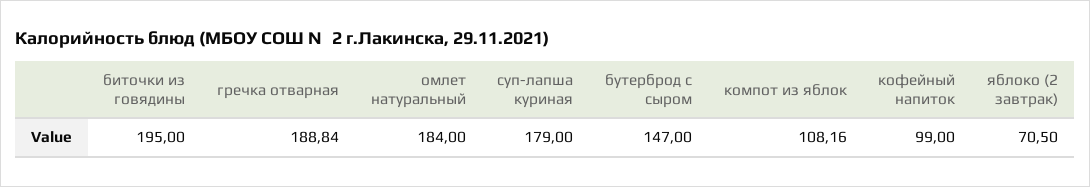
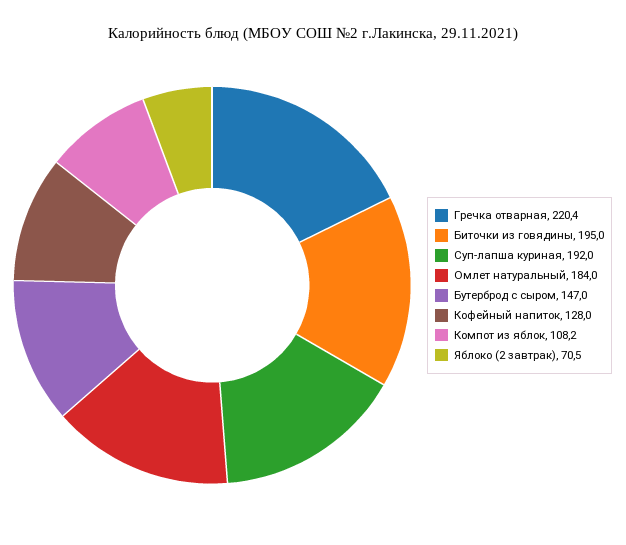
гречка отварная: 188.84 -> 220.4
суп-лапша куриная: 179 -> 192
кофейный напиток: 99 -> 128

